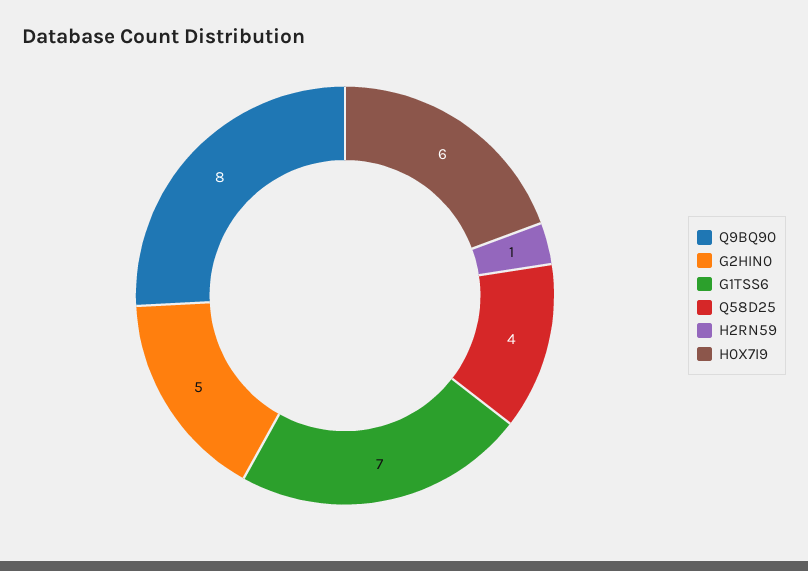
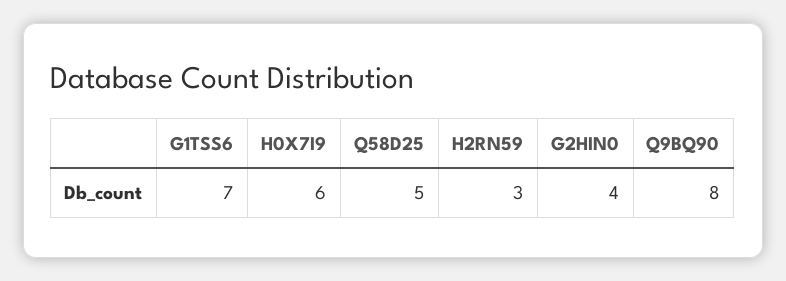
G2HIN0: 5 -> 4
Q58D25: 4 -> 5
H2RN59: 1 -> 3

